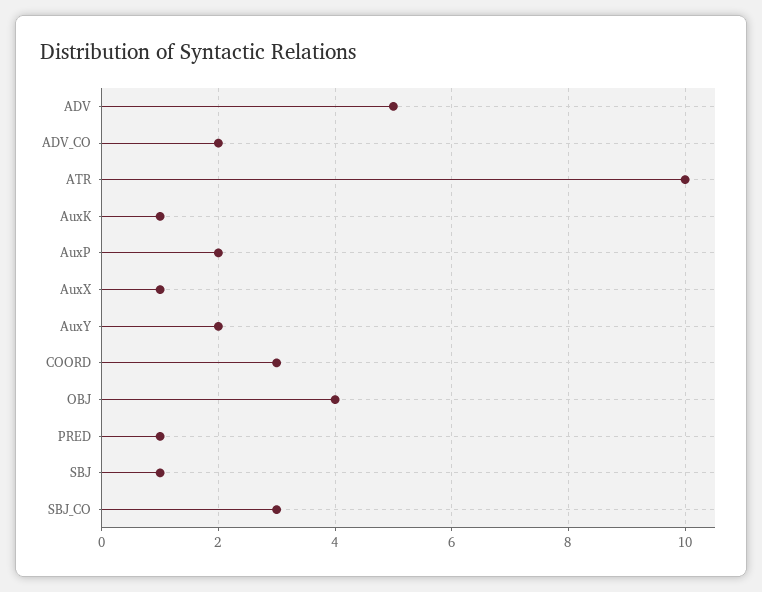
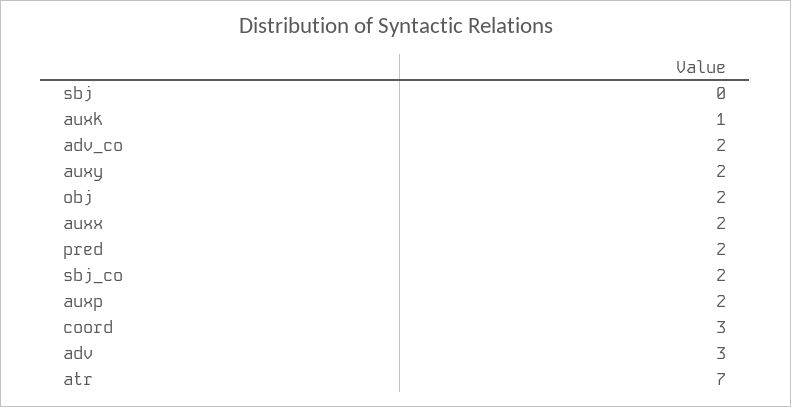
ADV: 5 -> 3
ATR: 10 -> 7
AuxX: 1 -> 2
OBJ: 4 -> 2
PRED: 1 -> 2
SBJ: 1 -> 0
SBJ_CO: 3 -> 2

